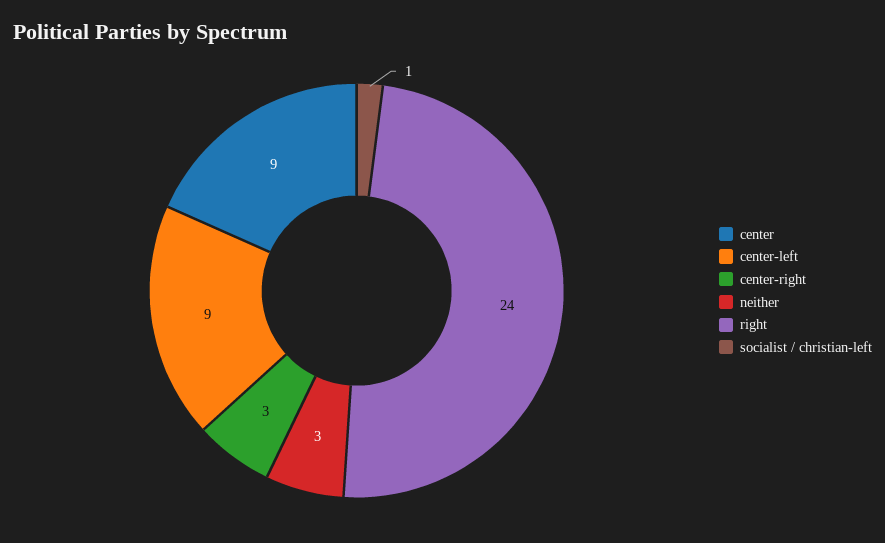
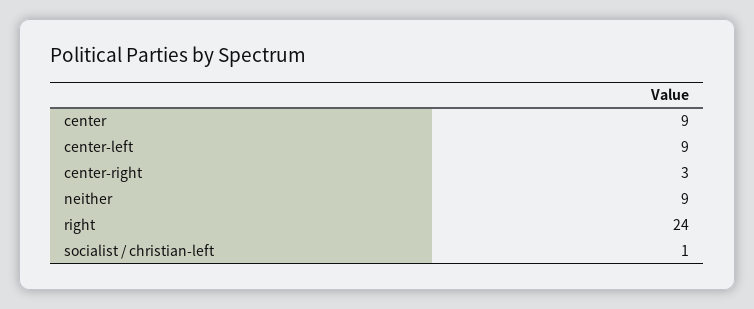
neither: 3 -> 9

